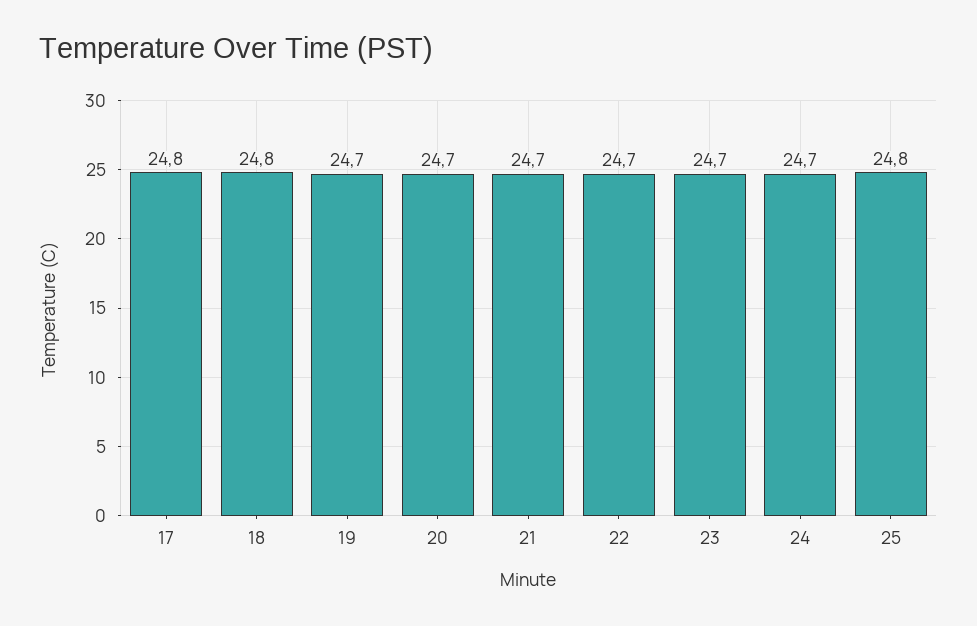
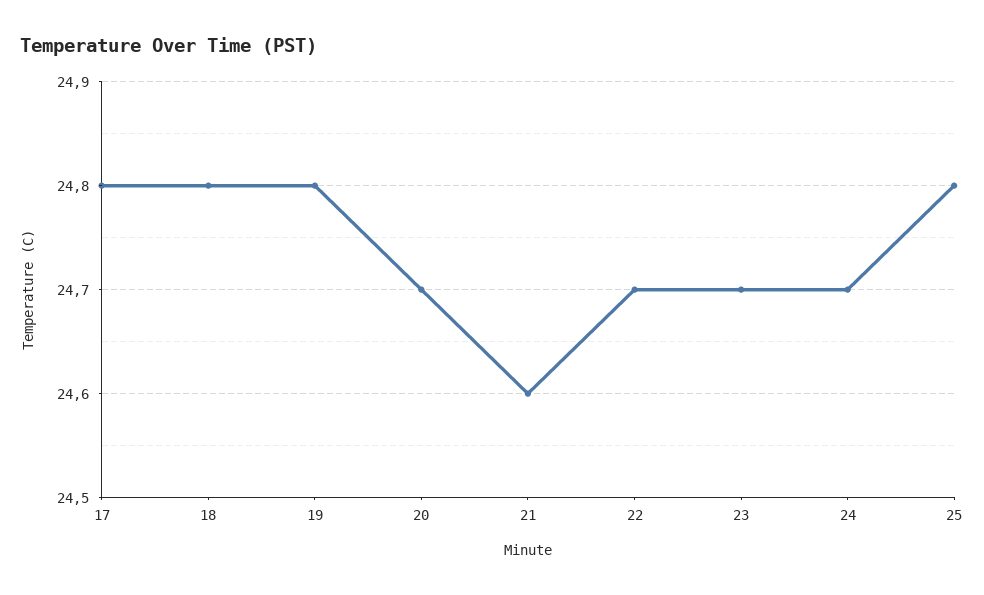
19: 24.7 -> 24.8
21: 24.7 -> 24.6

